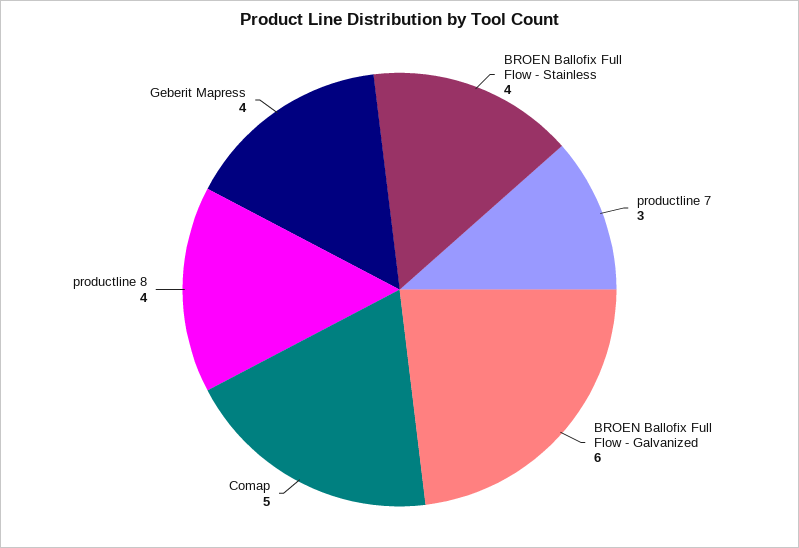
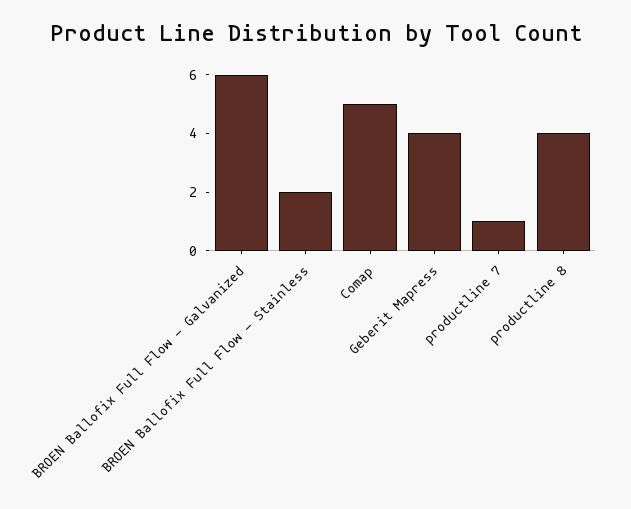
BROEN Ballofix Full Flow - Stainless: 4 -> 2
productline 7: 3 -> 1

